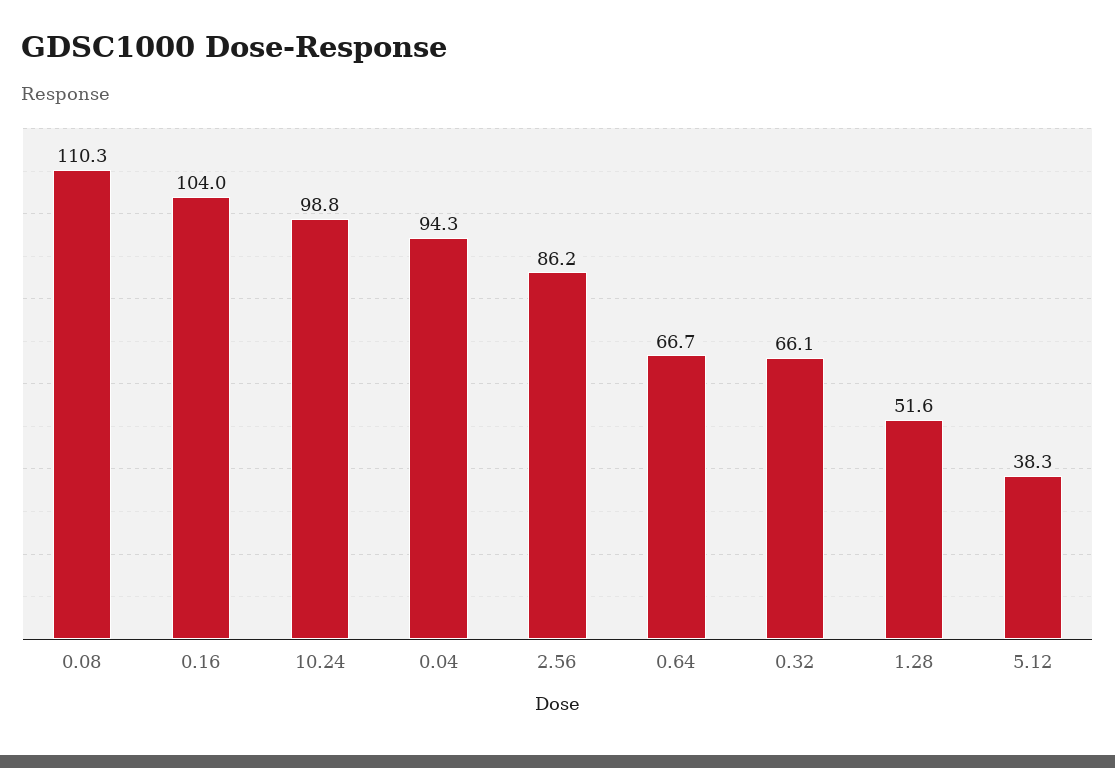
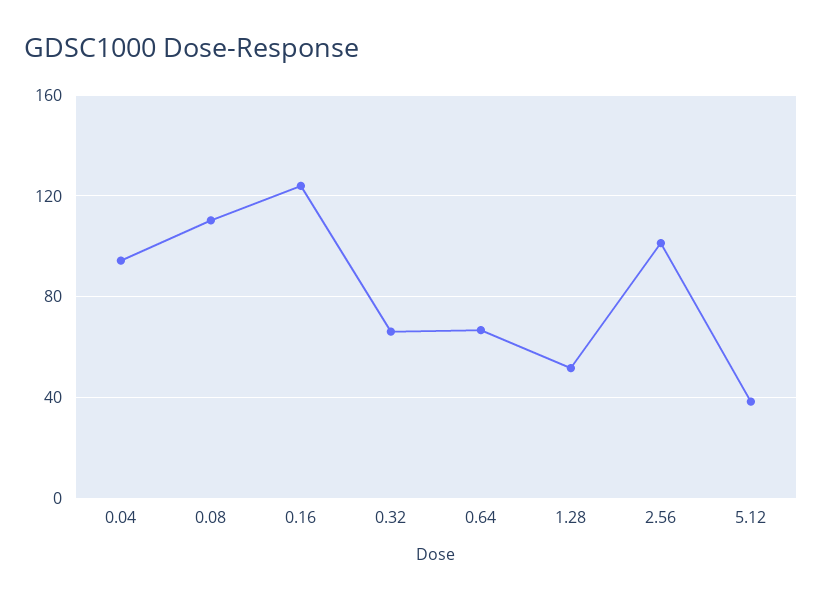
0.16: 104 -> 125
10.24: 98.8 -> none
2.56: 86.2 -> 100

